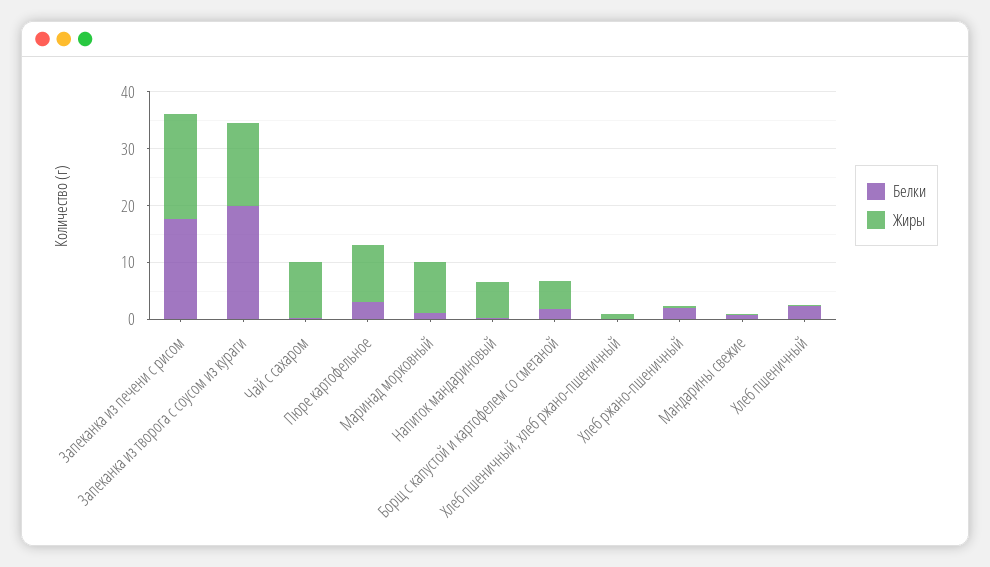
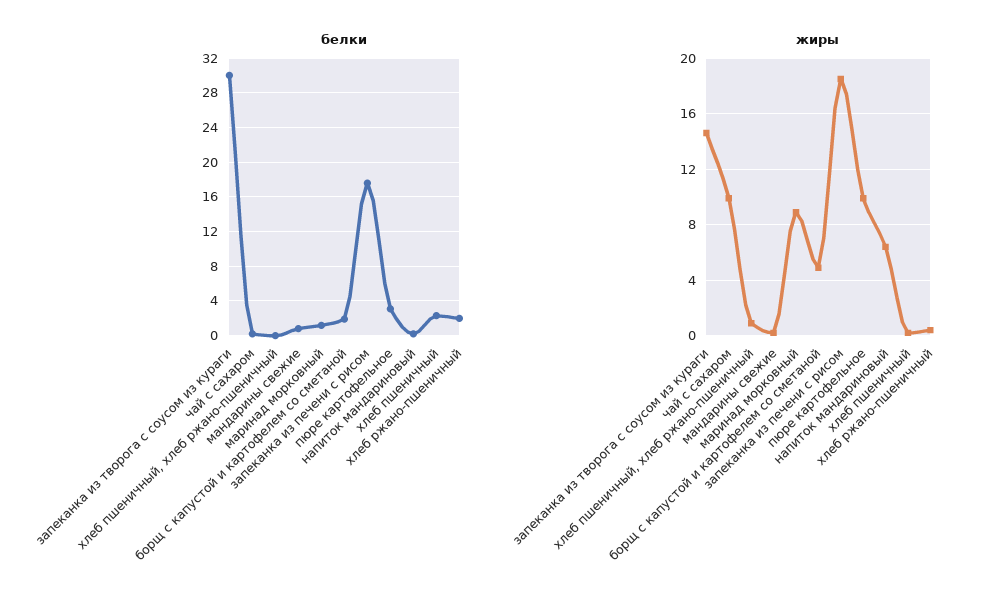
Белки, Запеканка из творога с соусом из кураги: 20 -> 30

